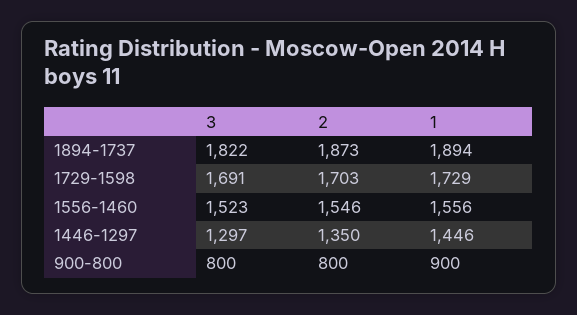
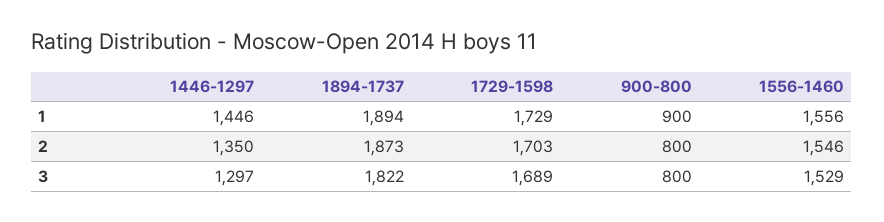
3, 1729-1598: 1691 -> 1689
3, 1556-1460: 1523 -> 1529

